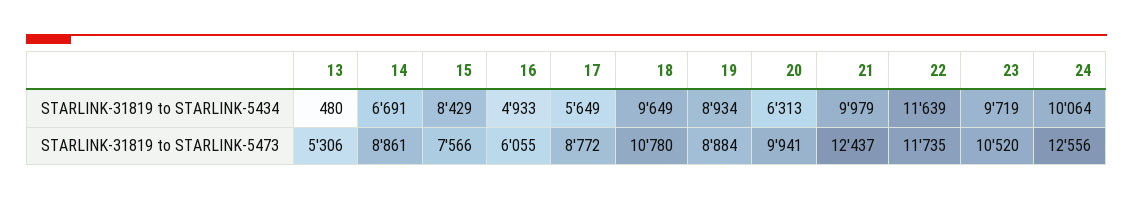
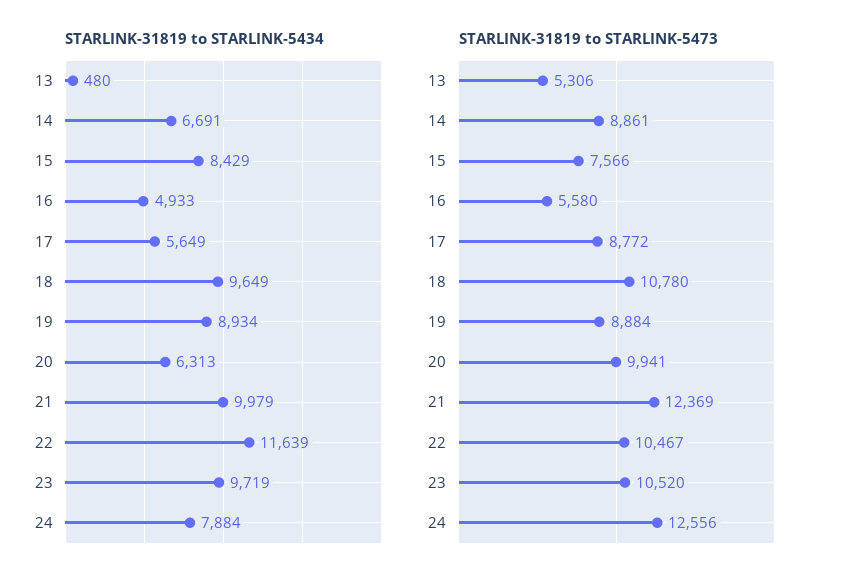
STARLINK-31819 to STARLINK-5434, 24: 10064 -> 7884
STARLINK-31819 to STARLINK-5473, 16: 6055 -> 5580
STARLINK-31819 to STARLINK-5473, 21: 12437 -> 12369
STARLINK-31819 to STARLINK-5473, 22: 11735 -> 10467

